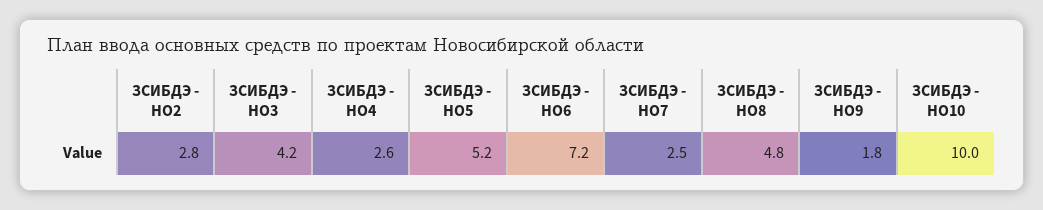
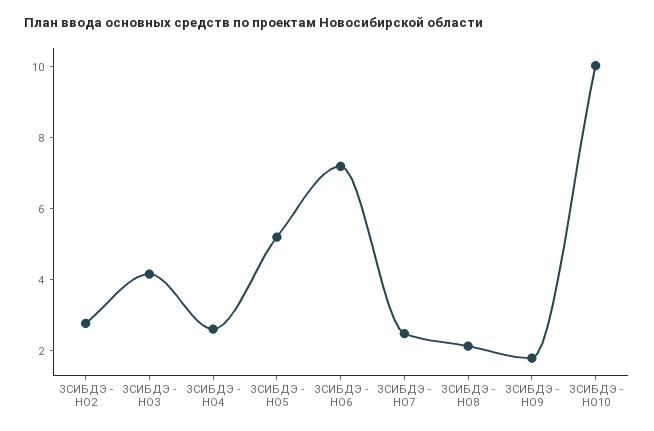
ЗСИБДЭ - НО8: 4.8 -> 2

